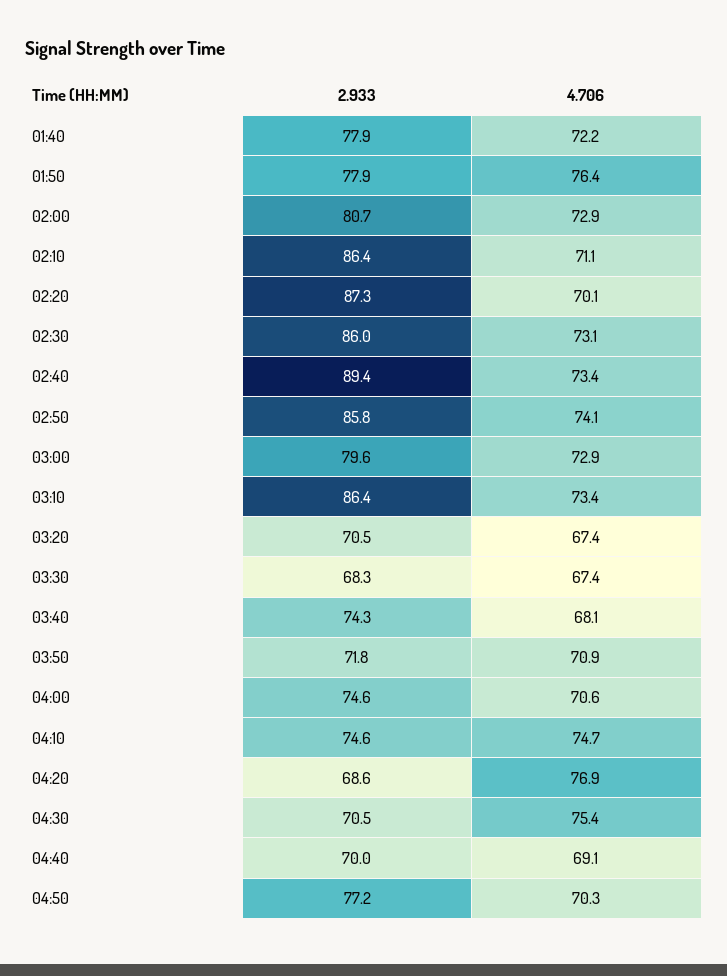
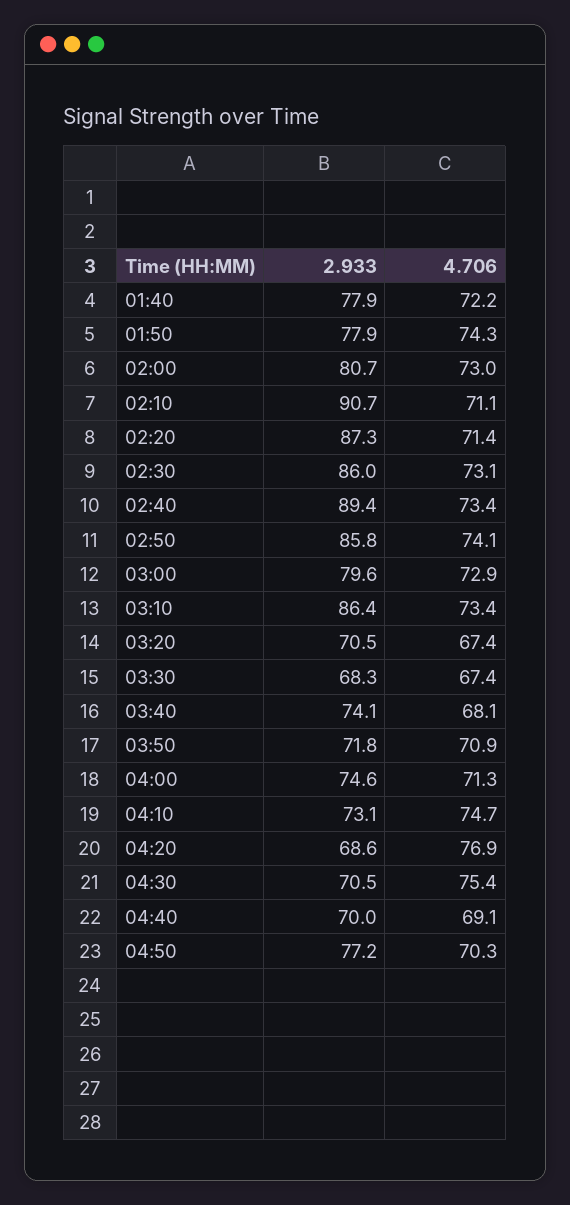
4.706, 01:50: 76.4 -> 74.3
4.706, 02:00: 72.9 -> 73
2.933, 02:10: 86.4 -> 90.7
4.706, 02:20: 70.1 -> 71.4
2.933, 03:40: 74.3 -> 74.1
4.706, 04:00: 70.6 -> 71.3
2.933, 04:10: 74.6 -> 73.1

